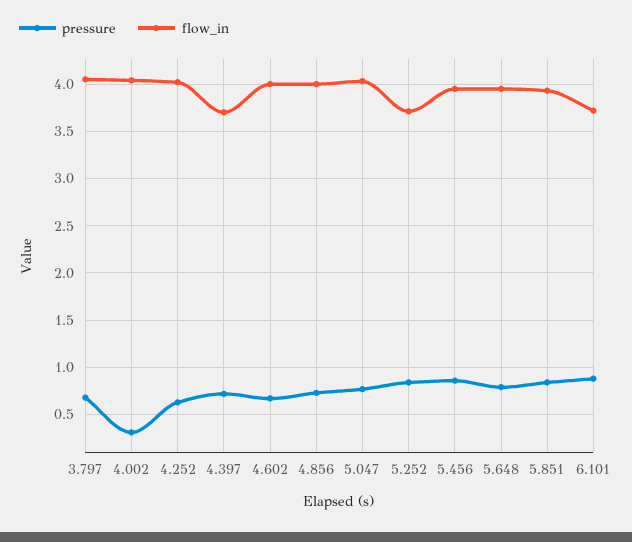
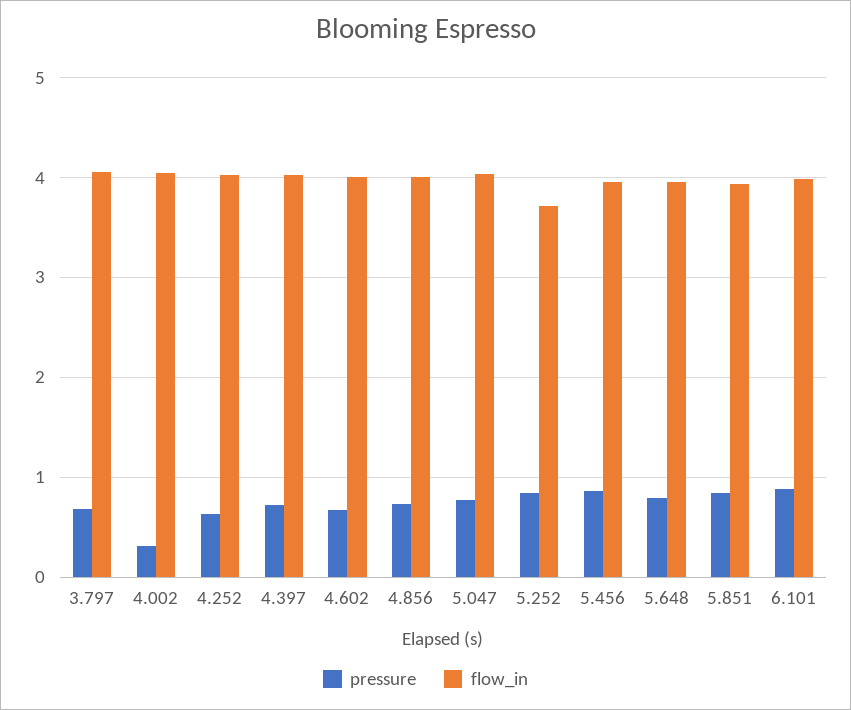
flow_in, 4.397: 3.7 -> 4
flow_in, 6.101: 3.7 -> 4

